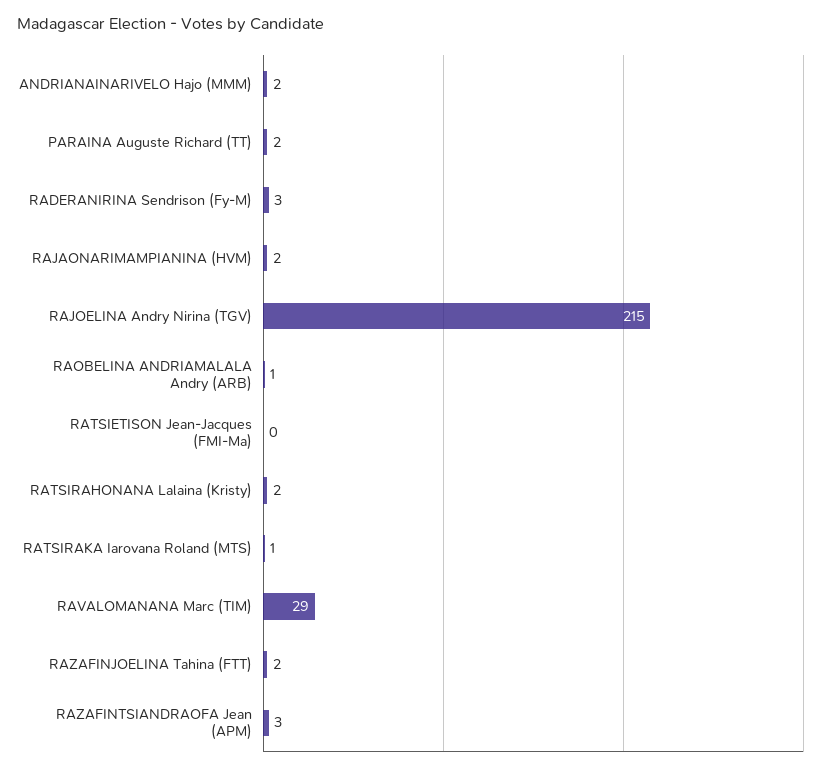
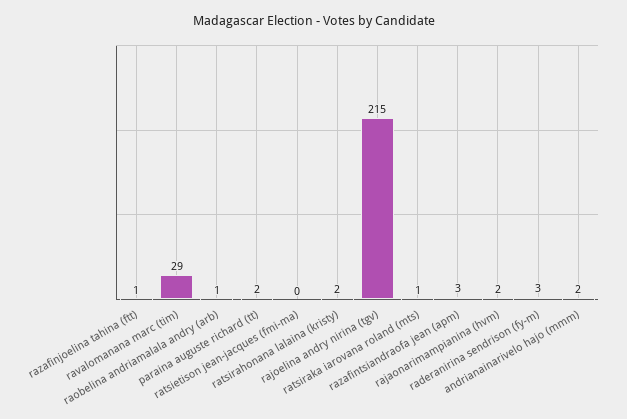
RAZAFINJOELINA Tahina (FTT): 2 -> 1

